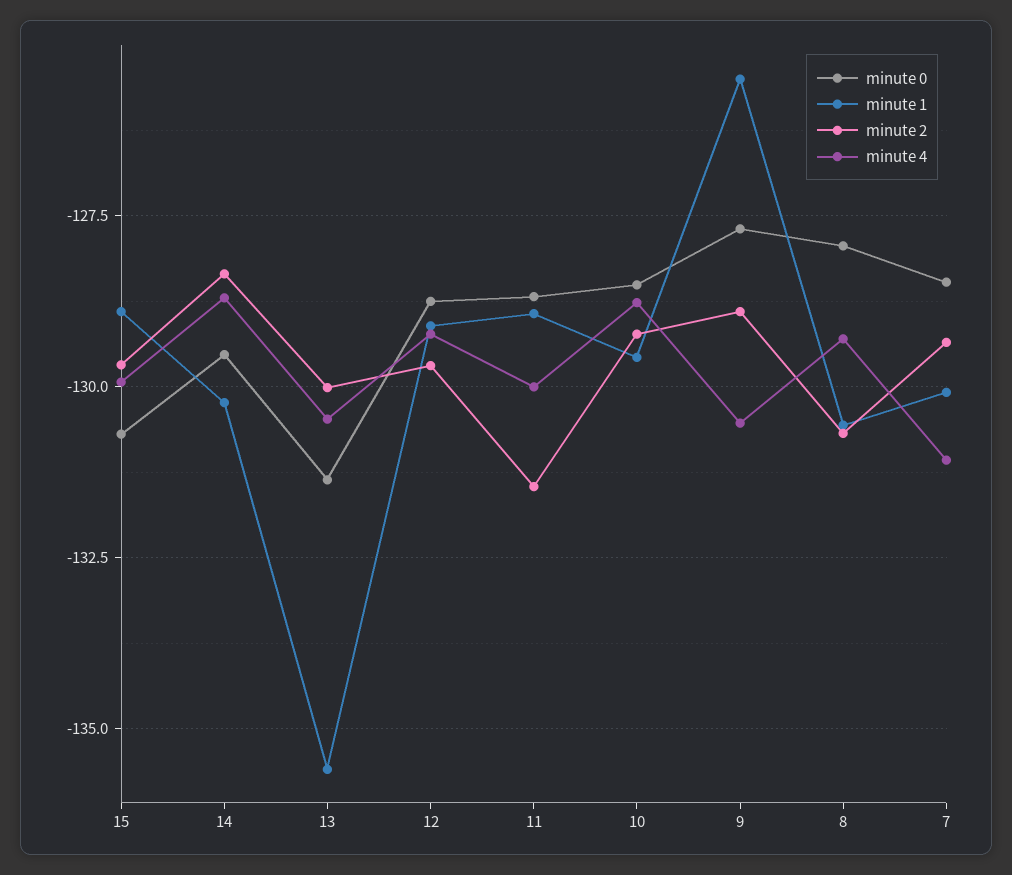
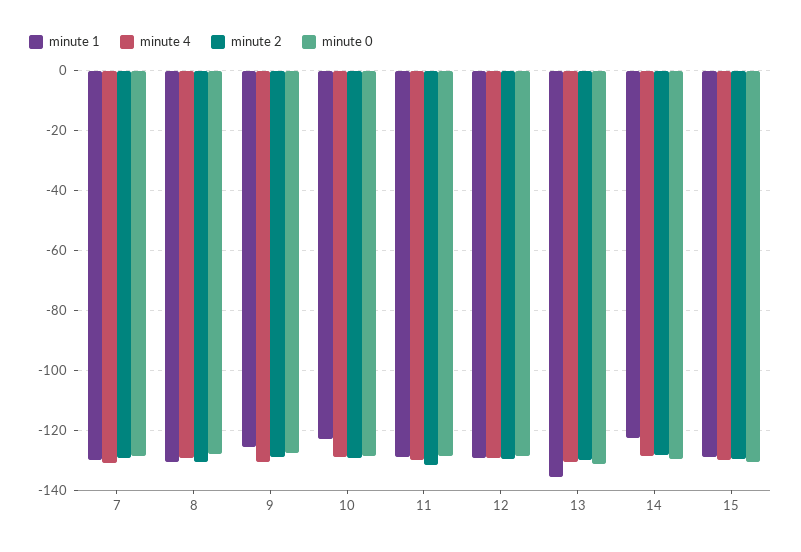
minute 1, 14: -130.25 -> -122.5
minute 1, 10: -129.5 -> -122.5

